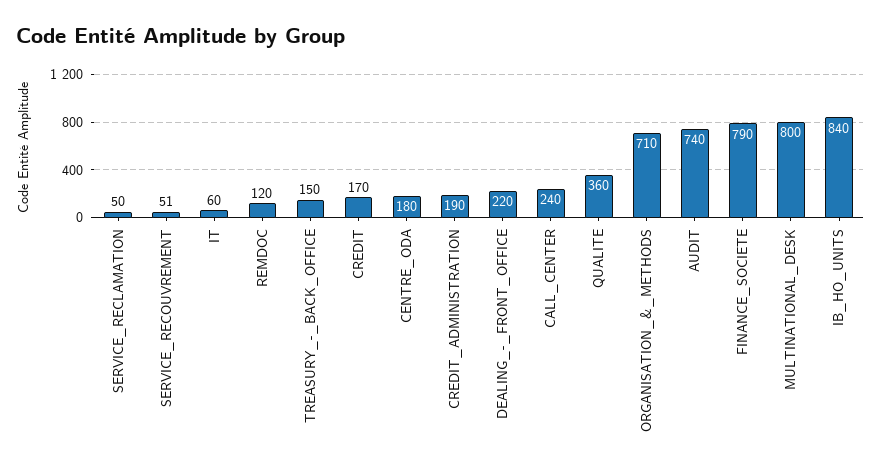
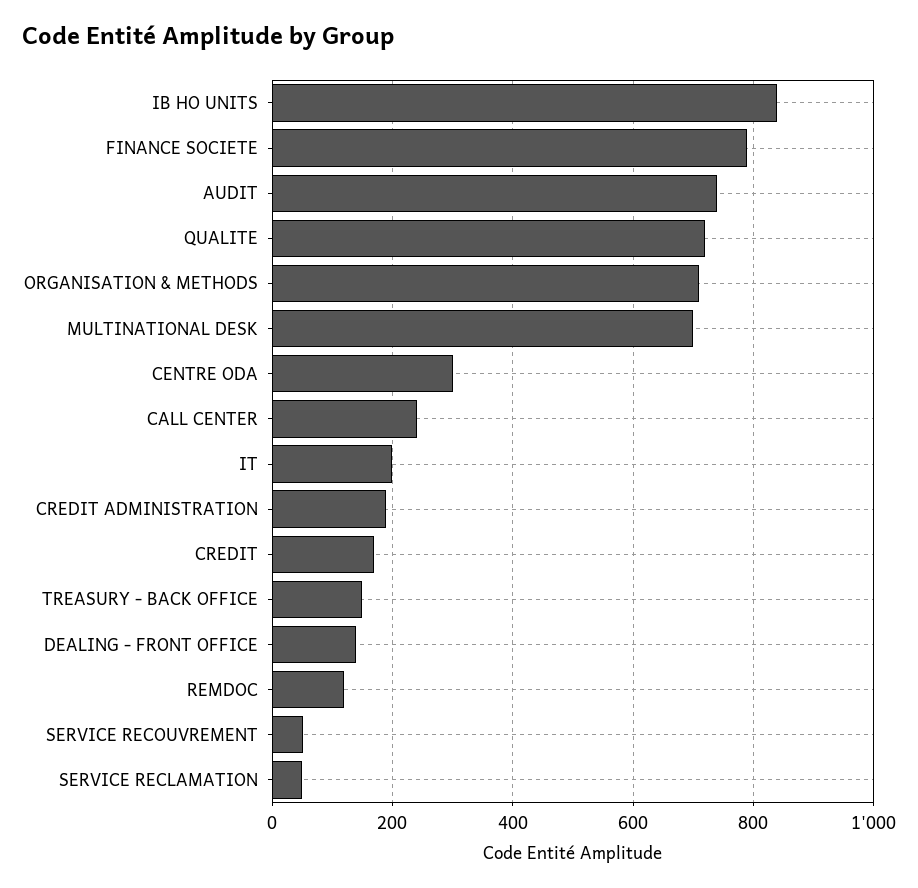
IT: 60 -> 200
CENTRE_ODA: 180 -> 300
DEALING_-_FRONT_OFFICE: 220 -> 140
QUALITE: 360 -> 720
MULTINATIONAL_DESK: 800 -> 700

